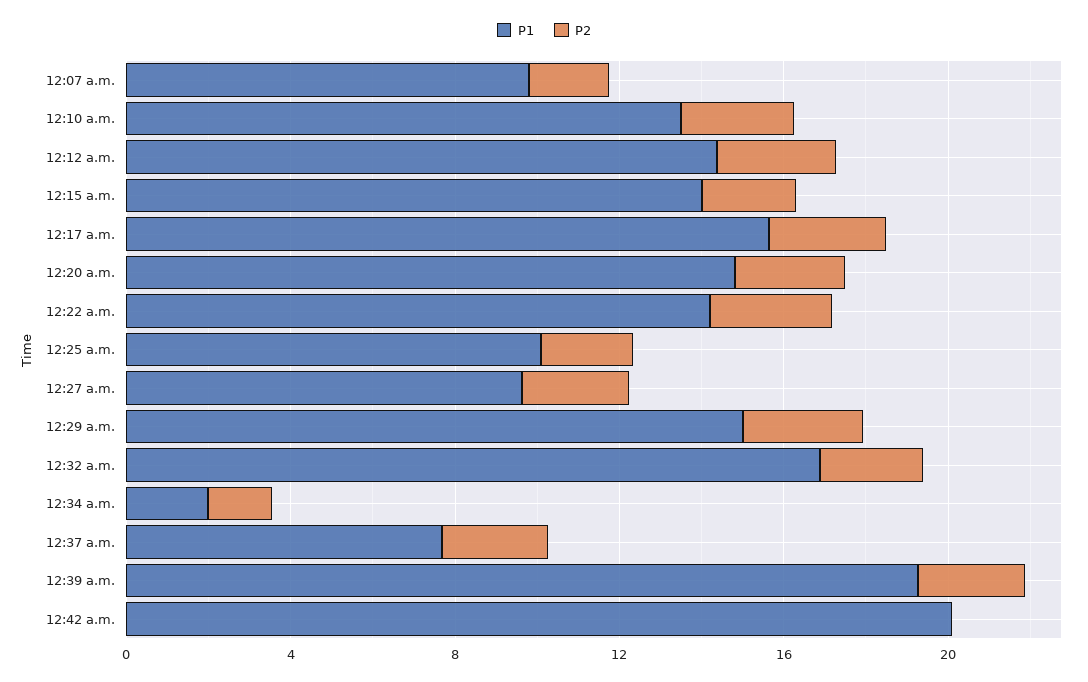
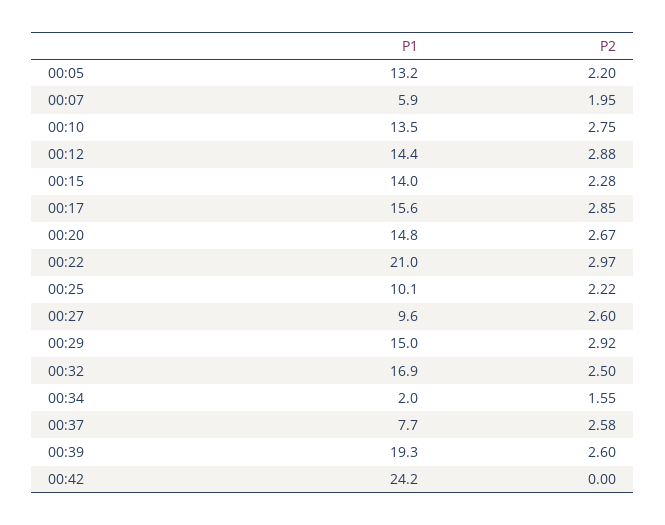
P1, 12:07 a.m.: 10 -> 5.9
P1, 12:22 a.m.: 14 -> 21
P1, 12:42 a.m.: 20 -> 24.2
P1, 00:05: none -> 13.2
P2, 00:05: none -> 2.2

